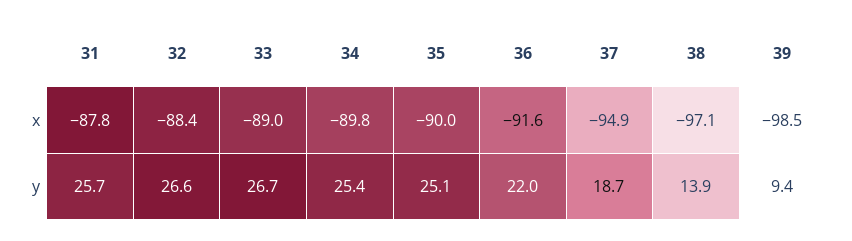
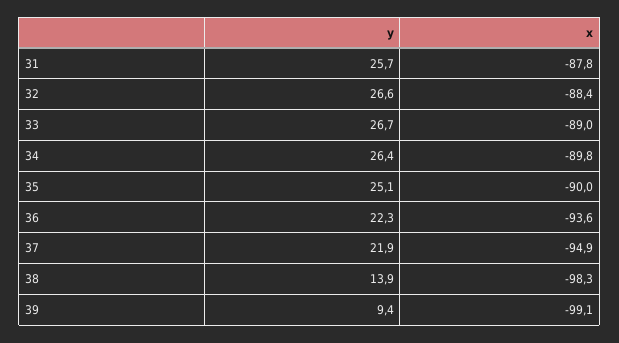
36, x: -91.6 -> -93.6
38, x: -97.1 -> -98.3
39, x: -98.5 -> -99.1
34, y: 25.4 -> 26.4
36, y: 22 -> 22.3
37, y: 18.7 -> 21.9

